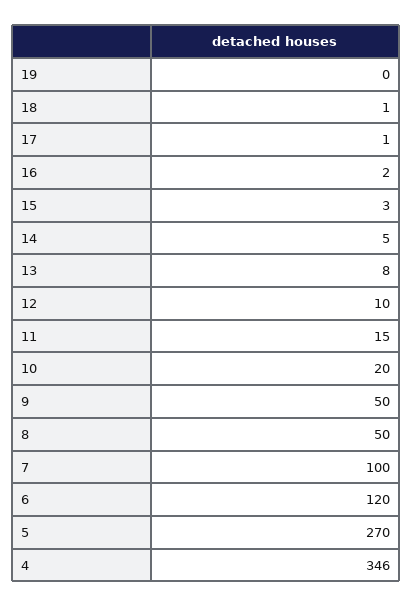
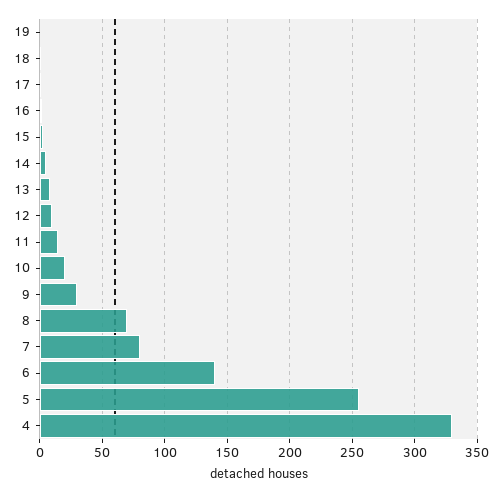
9: 50 -> 30
8: 50 -> 70
7: 100 -> 80
6: 120 -> 140
5: 270 -> 255
4: 346 -> 330

